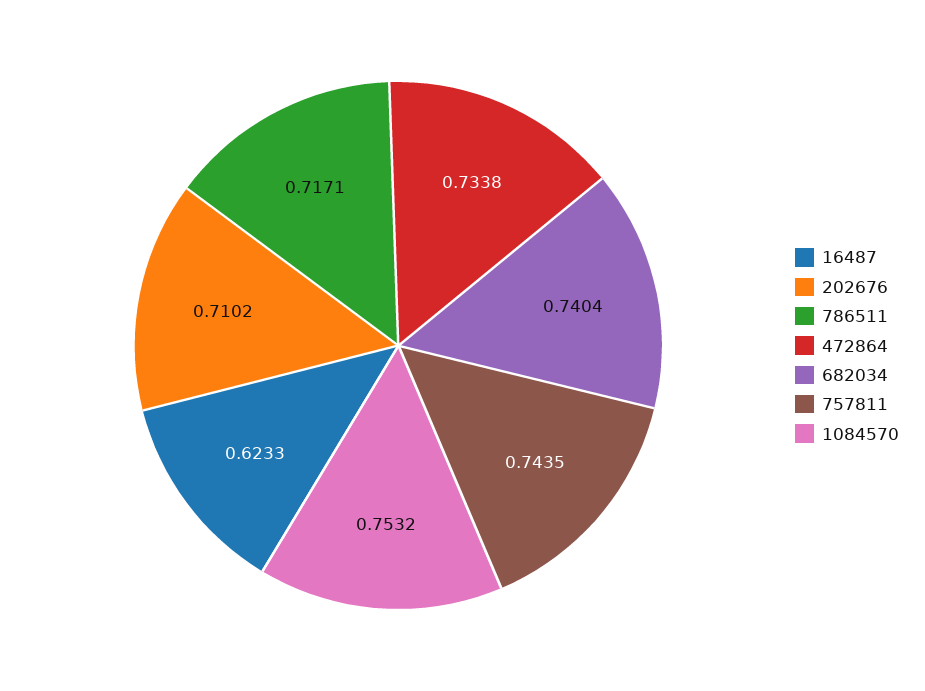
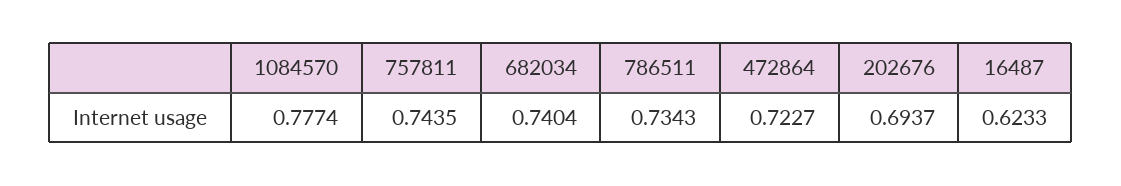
202676: 0.7102 -> 0.6937
786511: 0.7171 -> 0.7343
472864: 0.7338 -> 0.7227
1084570: 0.7532 -> 0.7774

